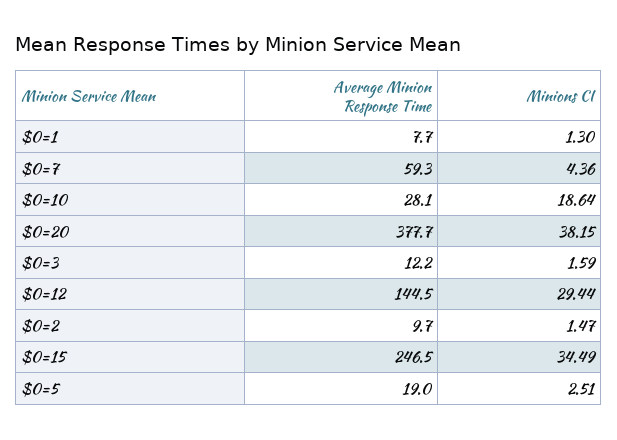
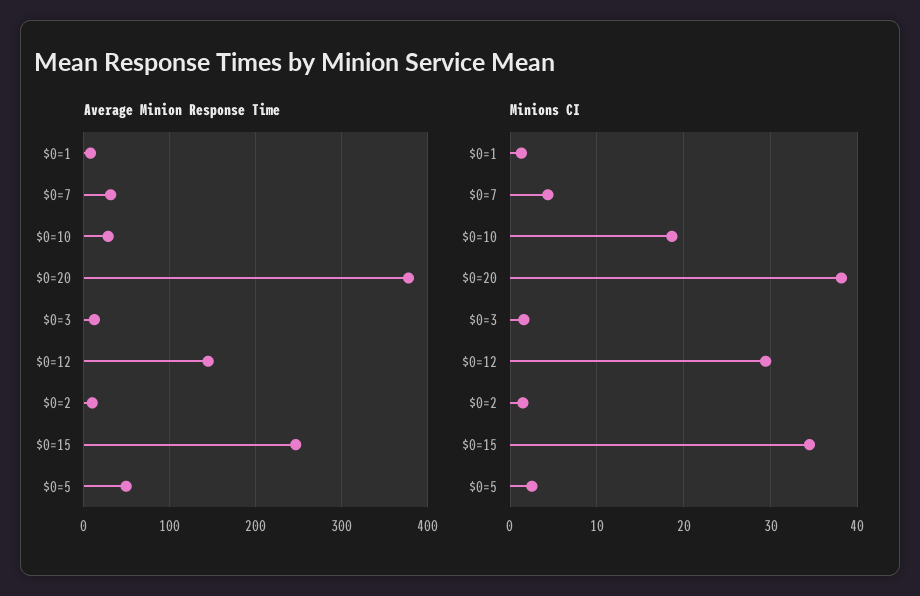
Average Minion Response Time, $0=7: 59.3 -> 30
Average Minion Response Time, $0=5: 19 -> 50

